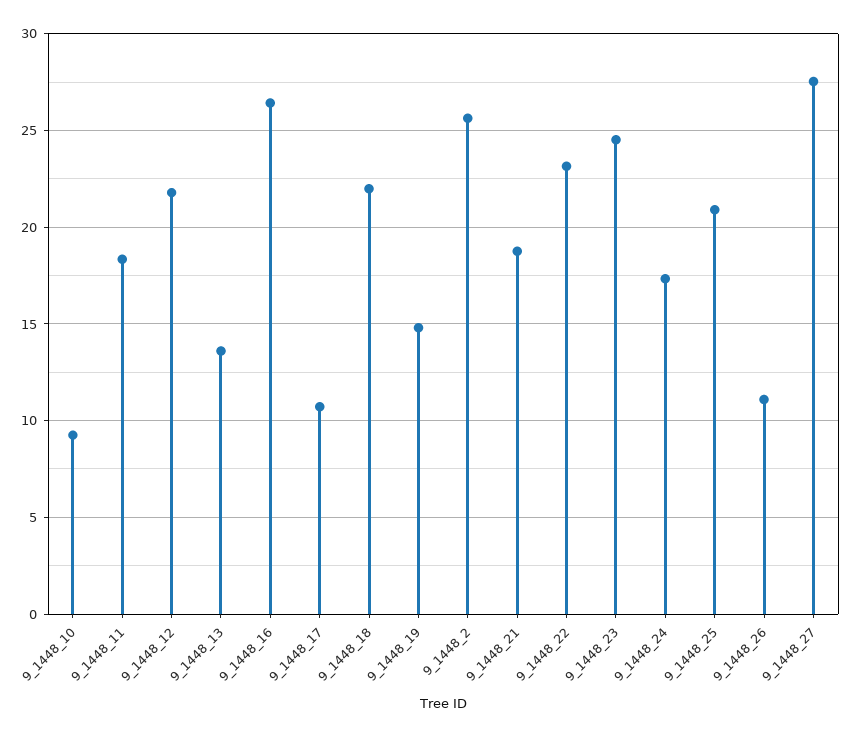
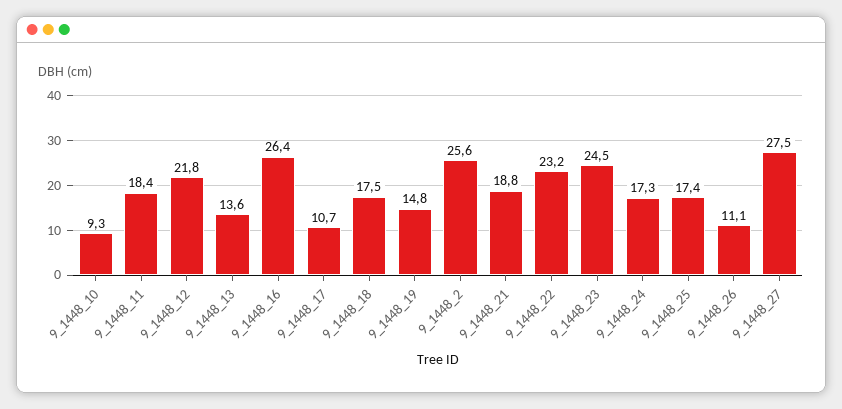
9_1448_18: 22 -> 17.5
9_1448_25: 21 -> 17.4

